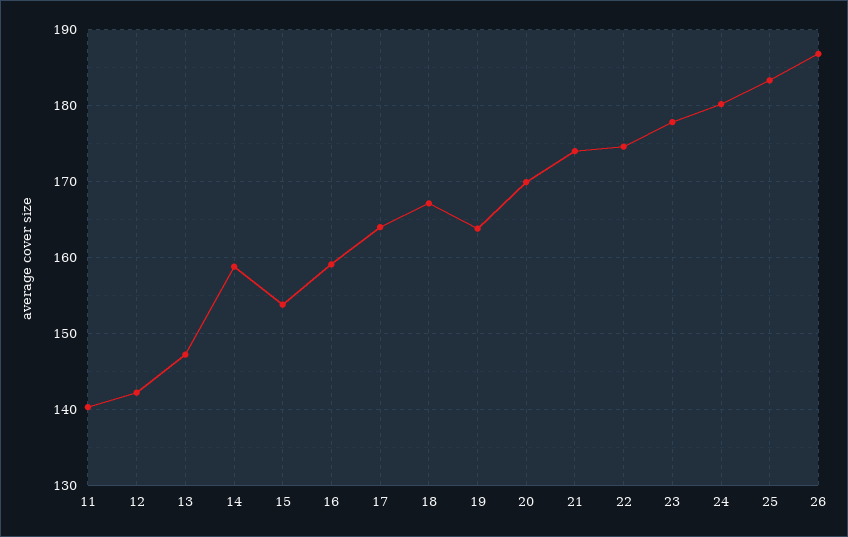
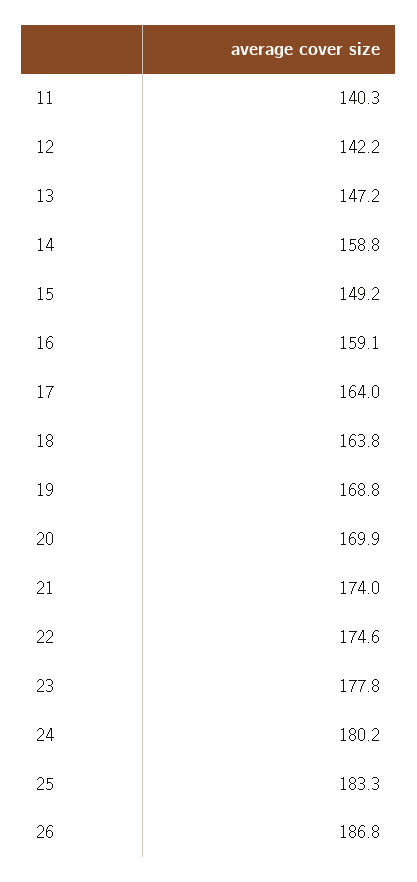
15: 154 -> 149.2
18: 167 -> 163.8
19: 164 -> 168.8

